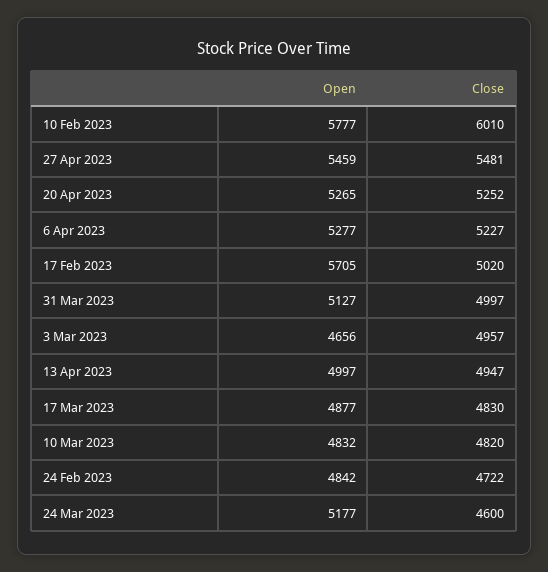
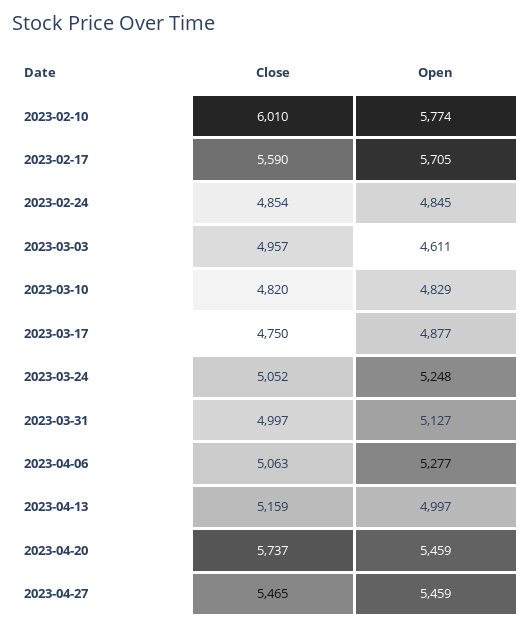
Open, 10 Feb 2023: 5777 -> 5774
Close, 27 Apr 2023: 5481 -> 5465
Open, 20 Apr 2023: 5265 -> 5459
Close, 20 Apr 2023: 5252 -> 5737
Close, 6 Apr 2023: 5227 -> 5063
Close, 17 Feb 2023: 5020 -> 5590
Open, 3 Mar 2023: 4656 -> 4611
Close, 13 Apr 2023: 4947 -> 5159
Close, 17 Mar 2023: 4830 -> 4750
Open, 10 Mar 2023: 4832 -> 4829
Open, 24 Feb 2023: 4842 -> 4845
Close, 24 Feb 2023: 4722 -> 4854
Open, 24 Mar 2023: 5177 -> 5248
Close, 24 Mar 2023: 4600 -> 5052

